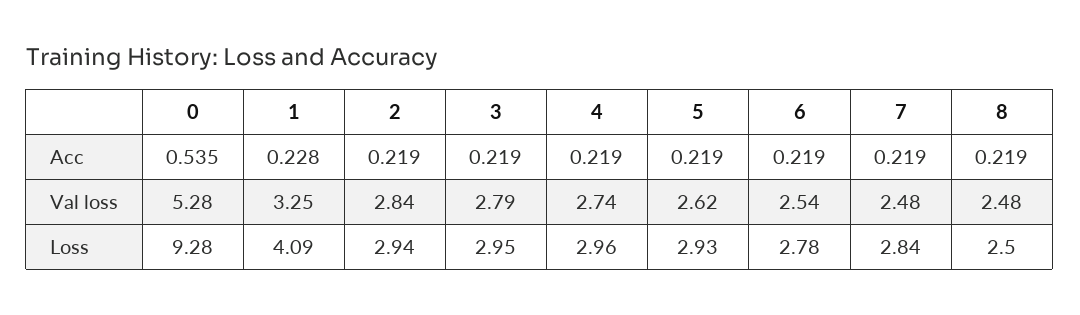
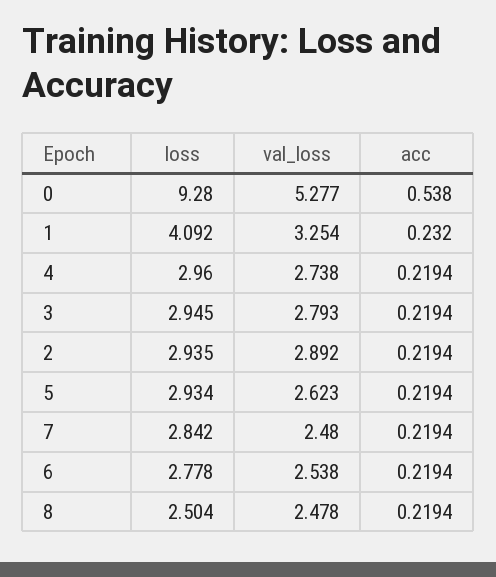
0, Acc: 0.535 -> 0.538
1, Acc: 0.228 -> 0.232
2, Val loss: 2.84 -> 2.892

